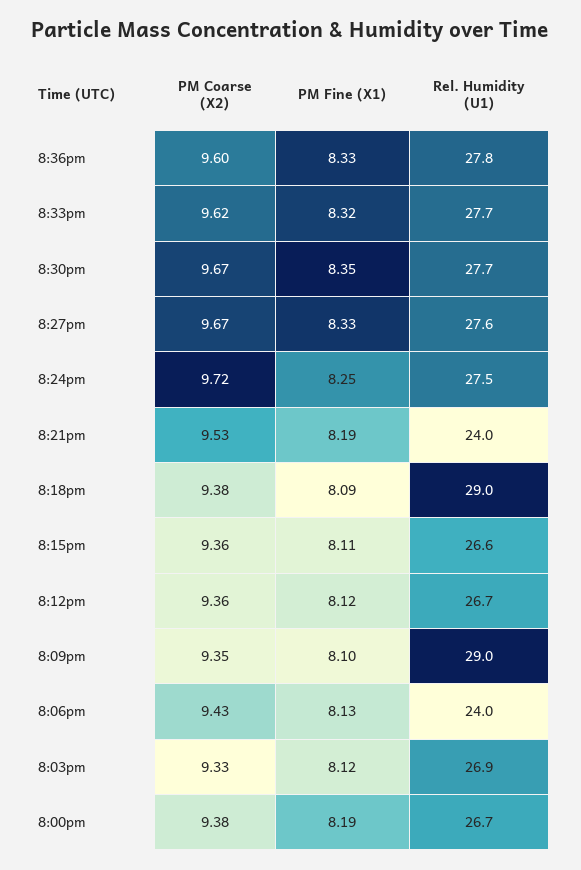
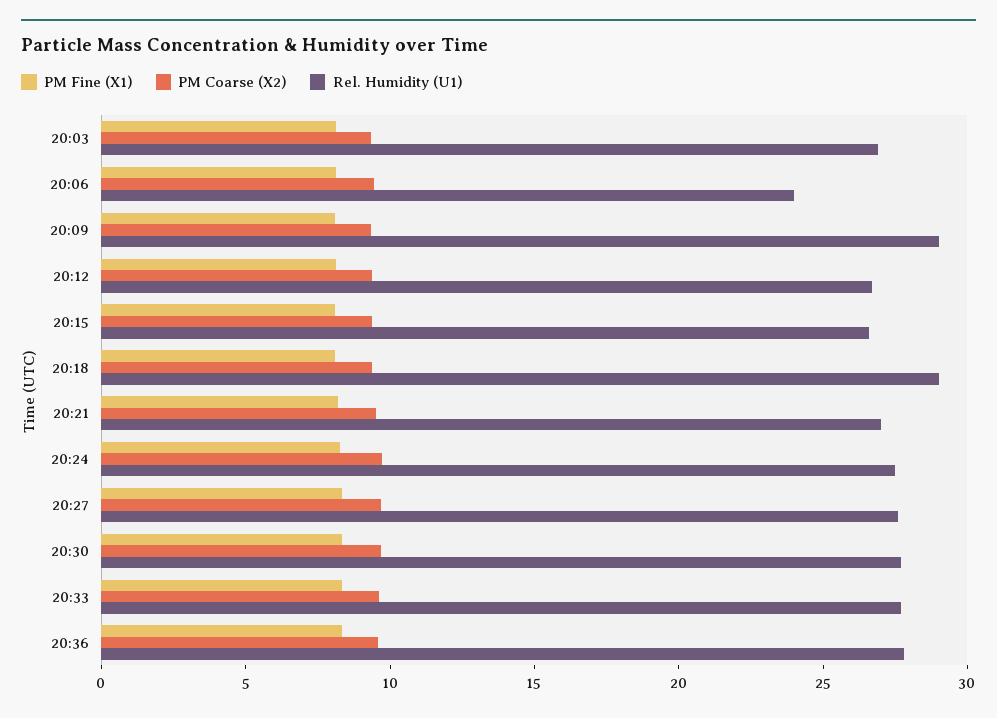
Rel. Humidity (U1), 8:21pm: 24 -> 27
PM Coarse (X2), 8:00pm: 9.38 -> none
PM Fine (X1), 8:00pm: 8.19 -> none
Rel. Humidity (U1), 8:00pm: 26.7 -> none

